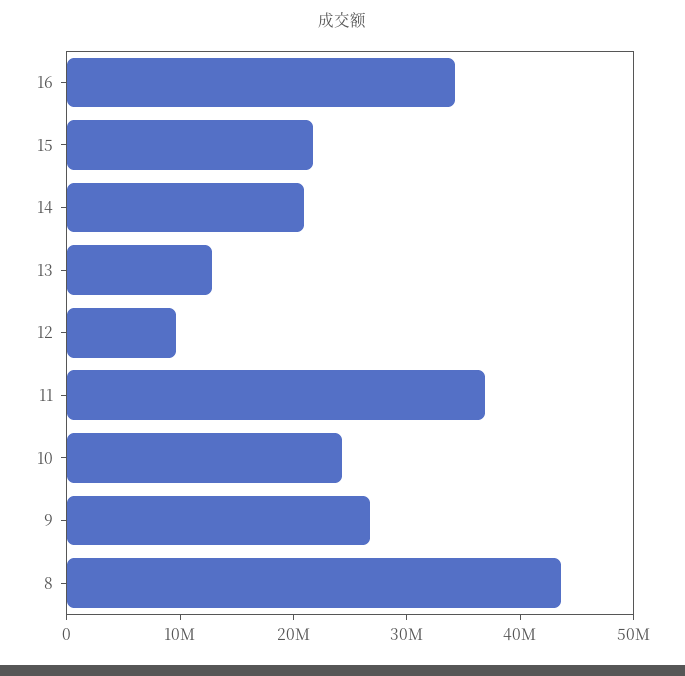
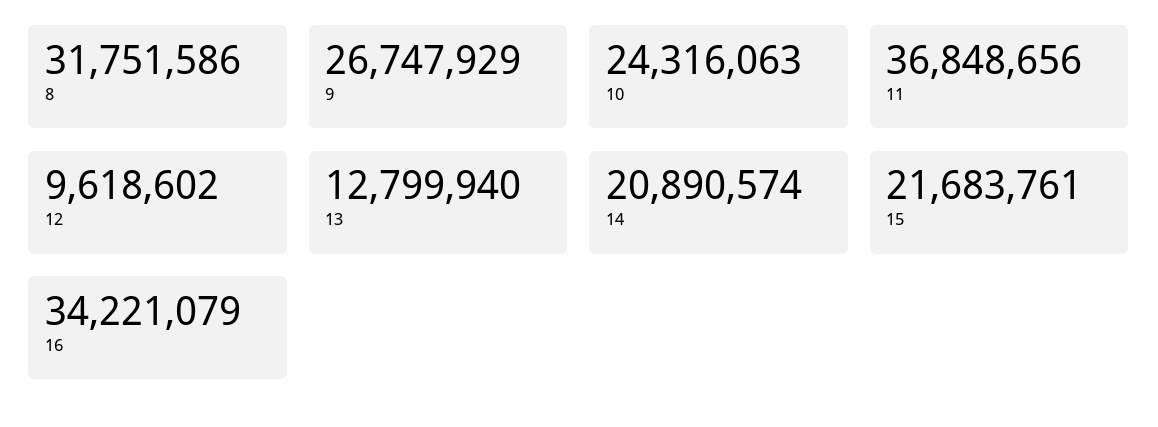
8: 44000000 -> 31751586

